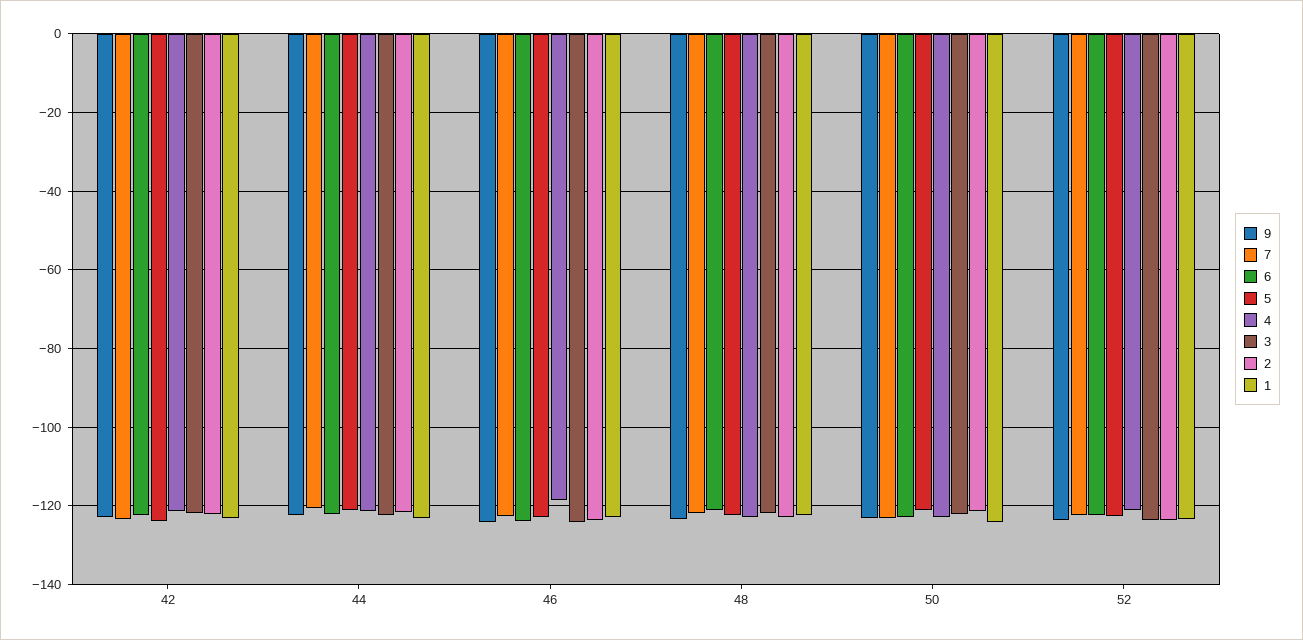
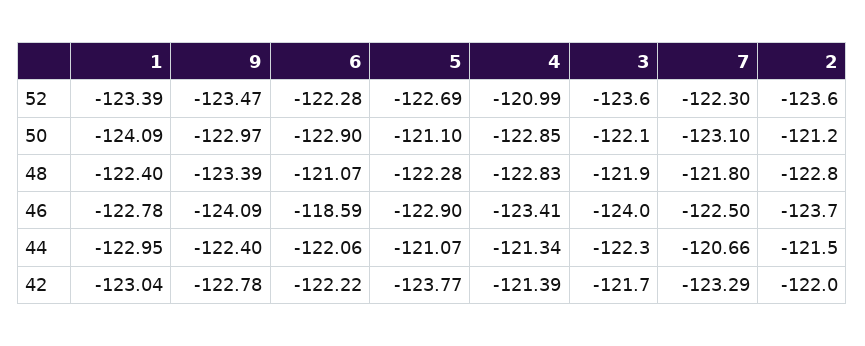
6, 46: -124 -> -118.59
4, 46: -118 -> -123.41

